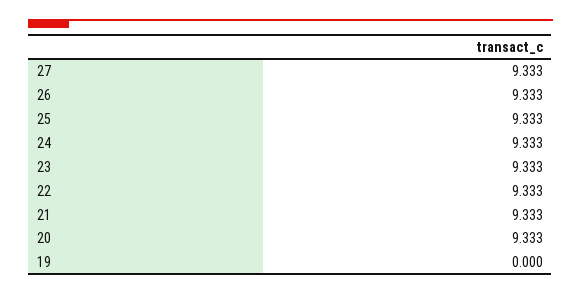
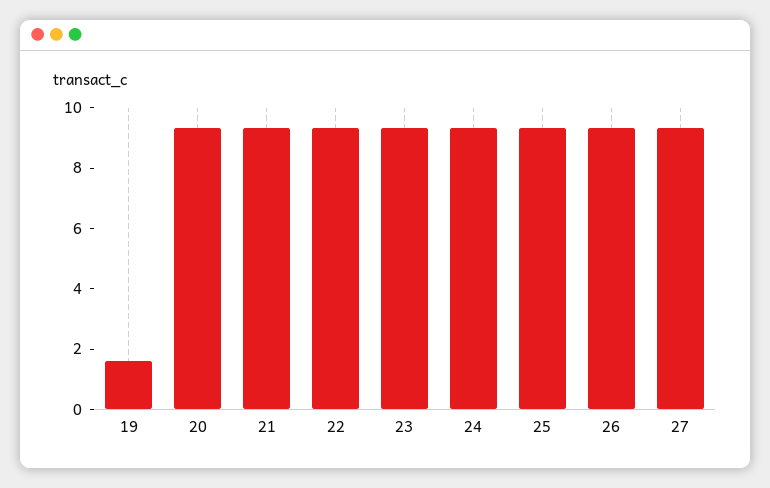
19: 0 -> 1.5

